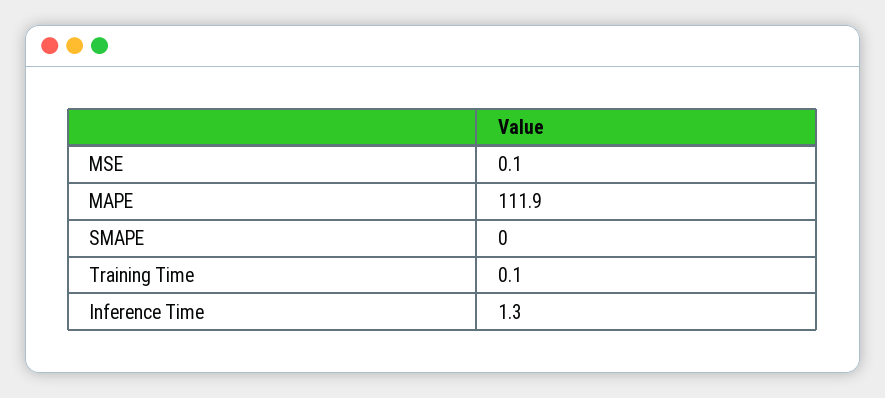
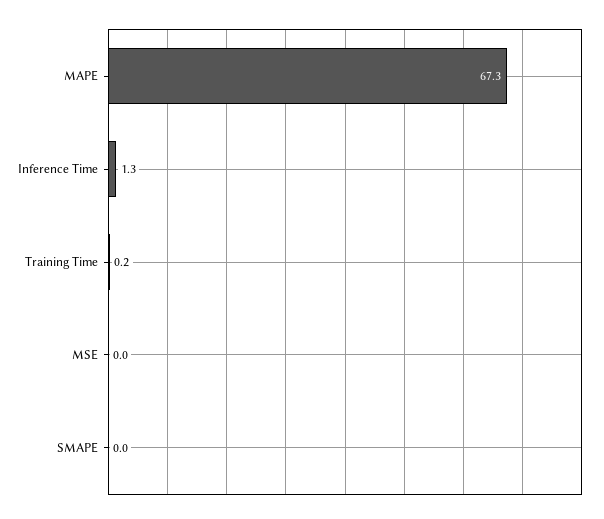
MSE: 0.1 -> 0
MAPE: 111.9 -> 67.3
Training Time: 0.1 -> 0.2

